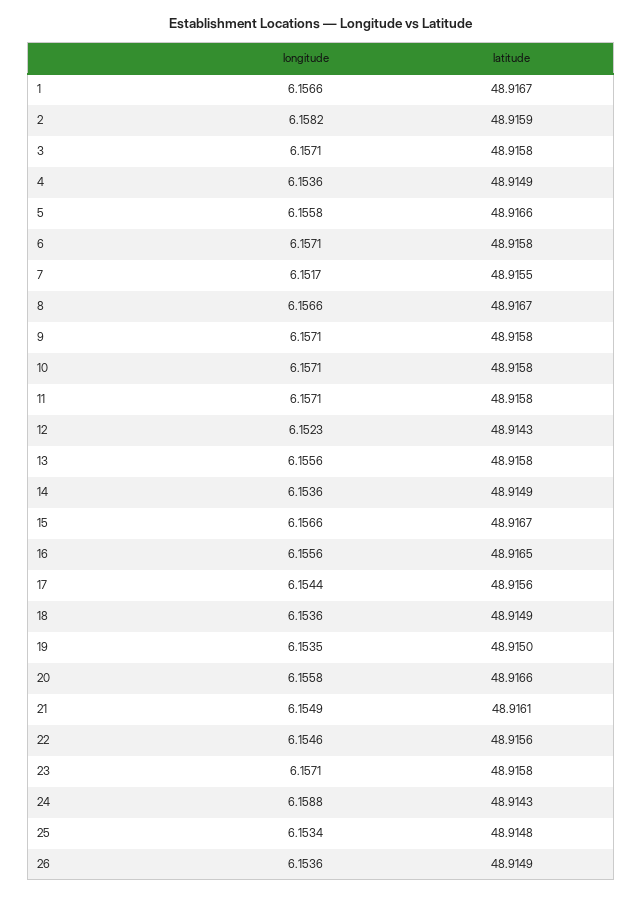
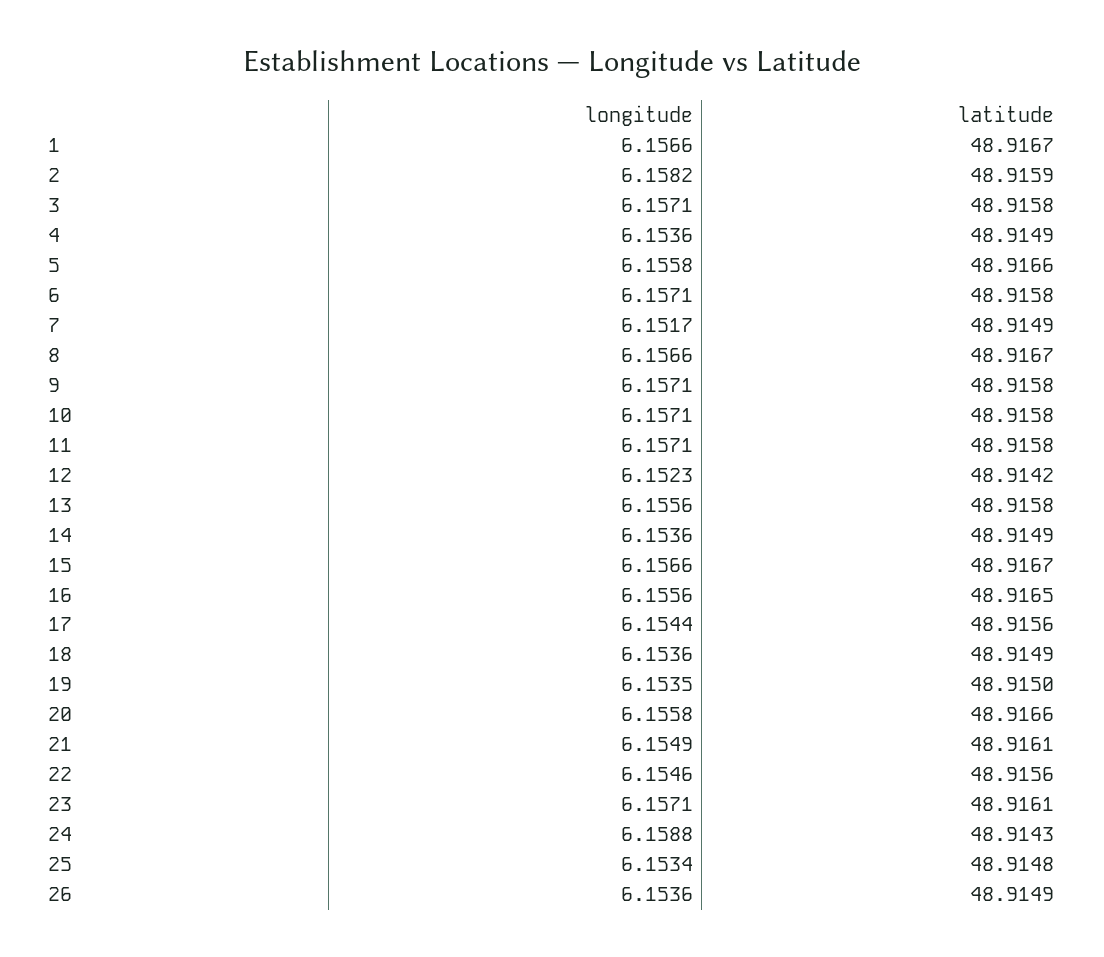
latitude, 7: 48.9155 -> 48.9149
latitude, 12: 48.9143 -> 48.9142
latitude, 23: 48.9158 -> 48.9161

